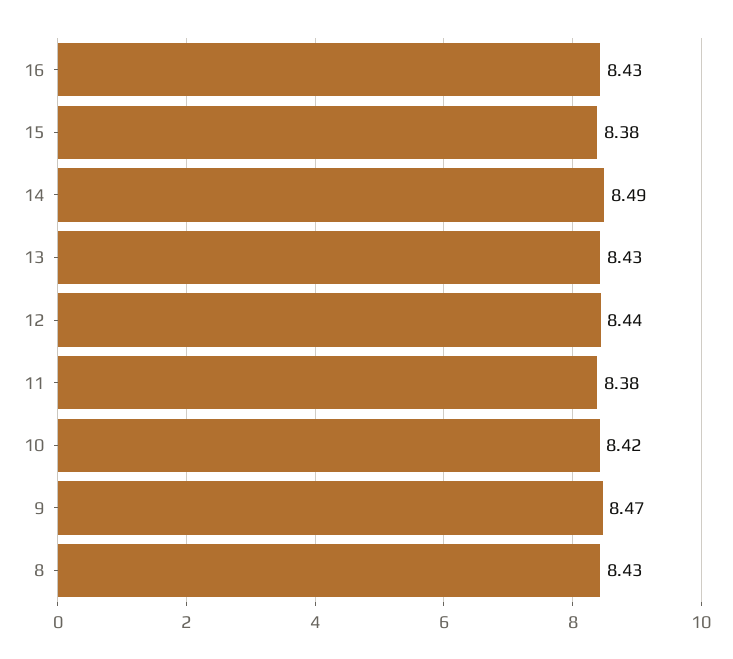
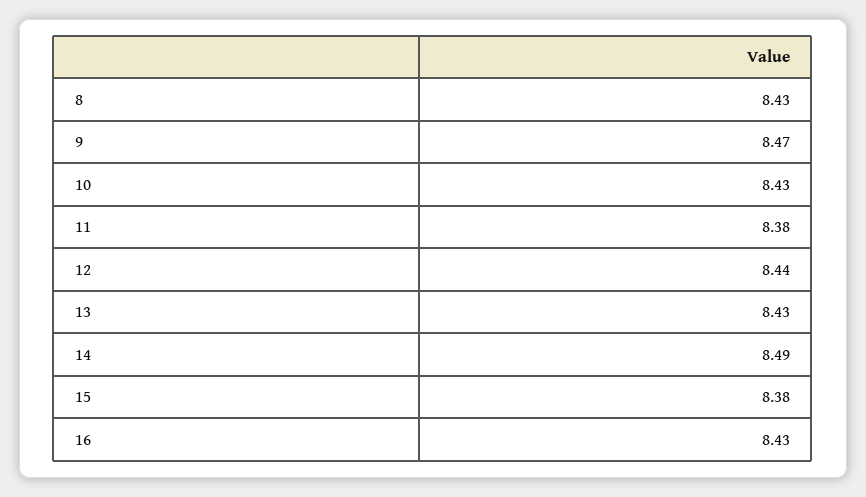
10: 8.42 -> 8.43

